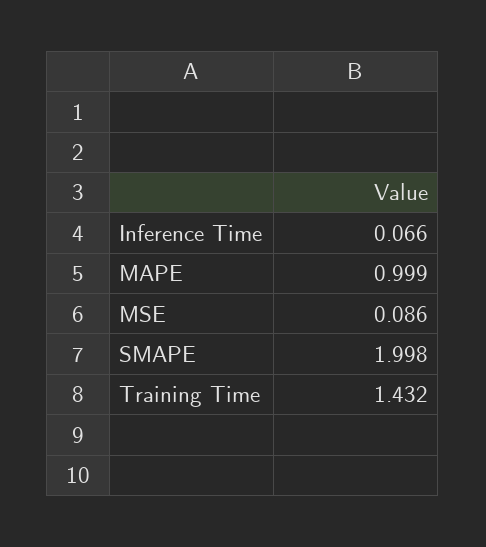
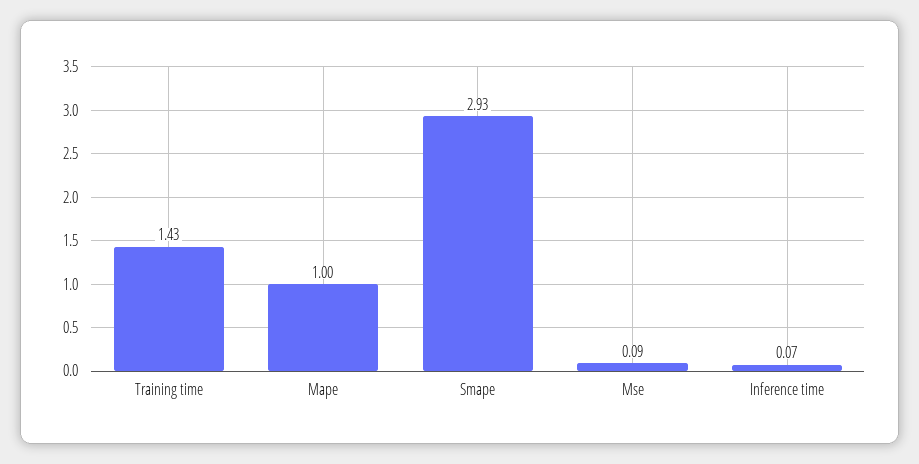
SMAPE: 1.998 -> 2.93

